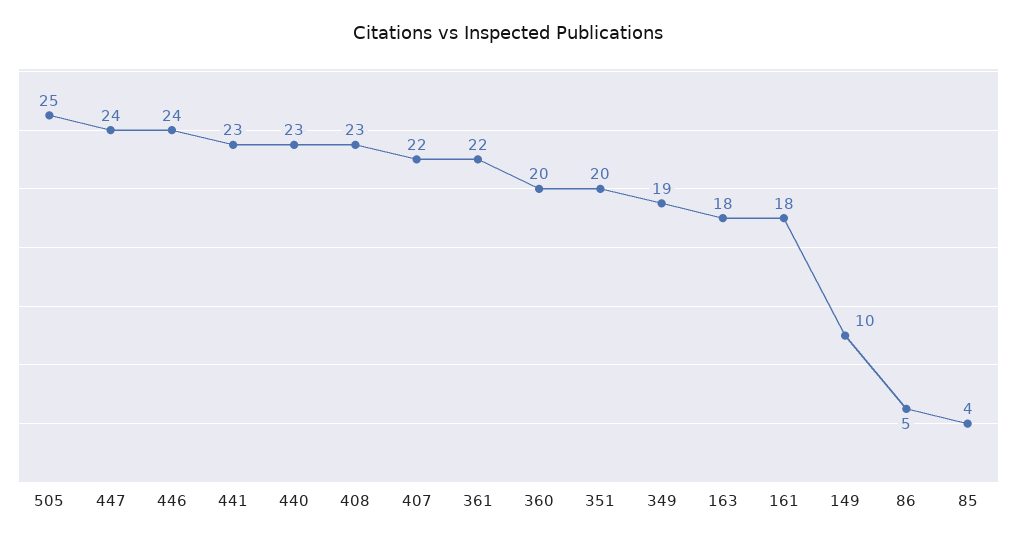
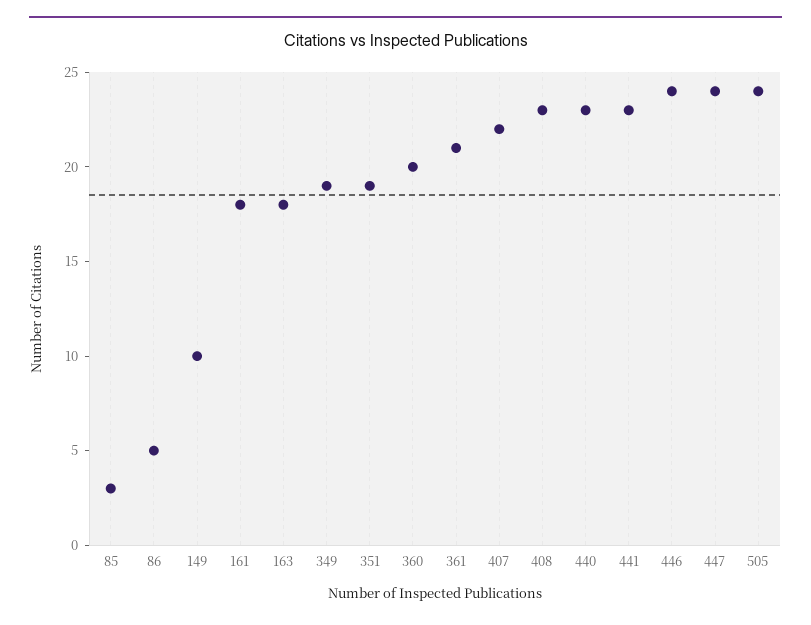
505: 25 -> 24
361: 22 -> 21
351: 20 -> 19
85: 4 -> 3

